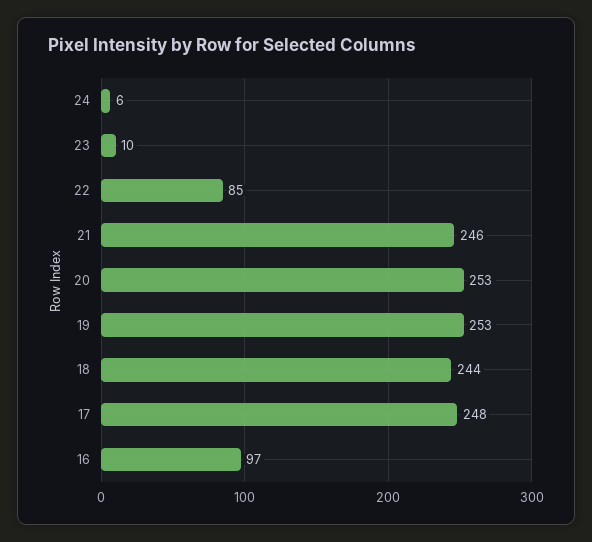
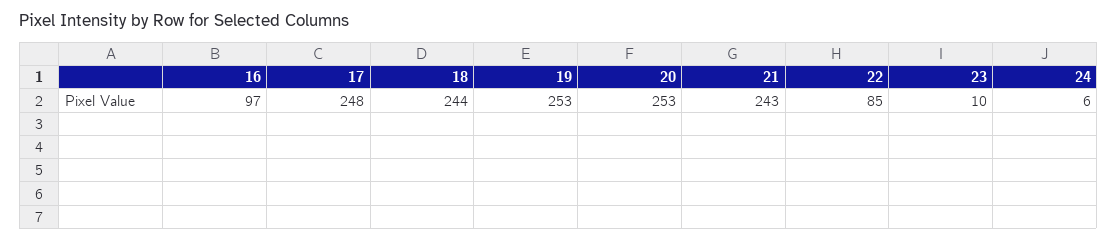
21: 246 -> 243

